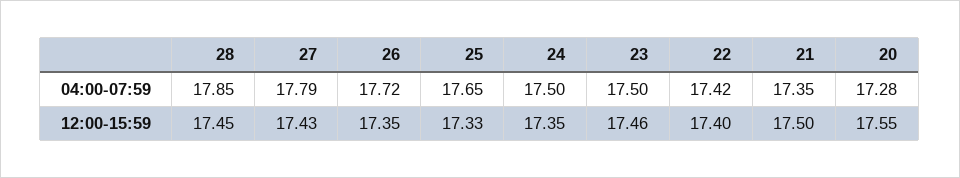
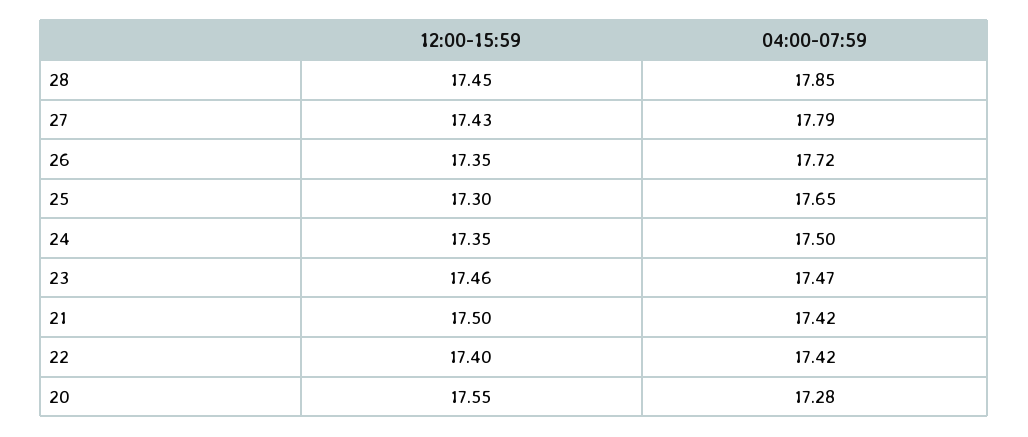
23, 04:00-07:59: 17.5 -> 17.47
21, 04:00-07:59: 17.35 -> 17.42
25, 12:00-15:59: 17.33 -> 17.3

